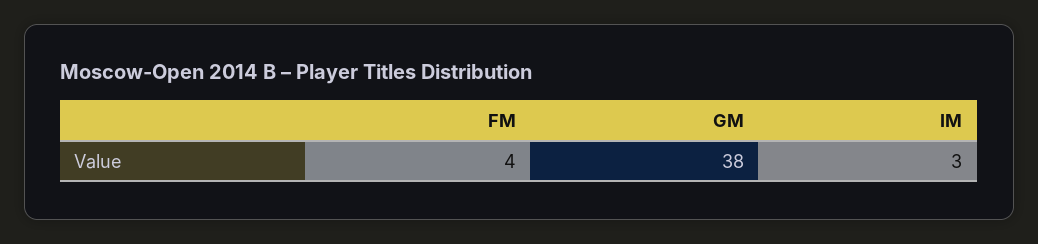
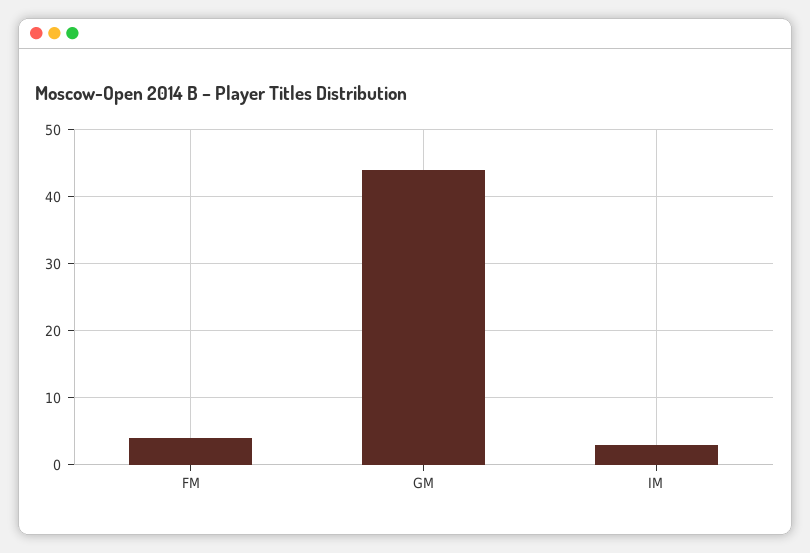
GM: 38 -> 44

